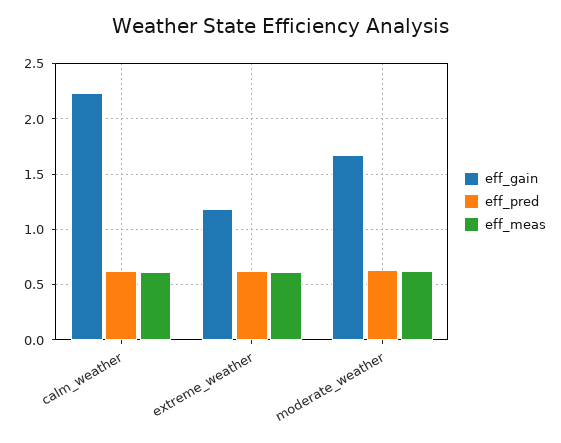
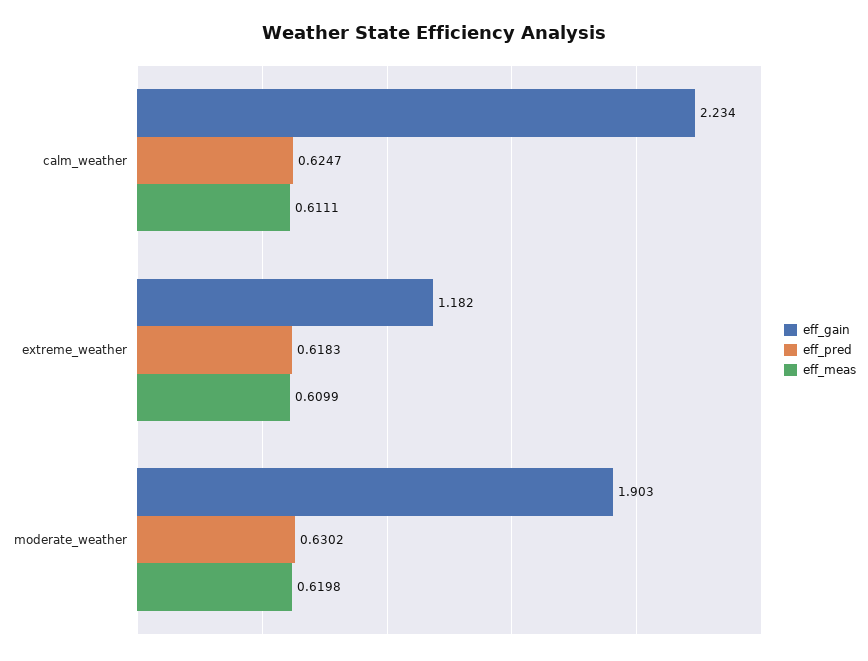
eff_gain, moderate_weather: 1.7 -> 1.903

